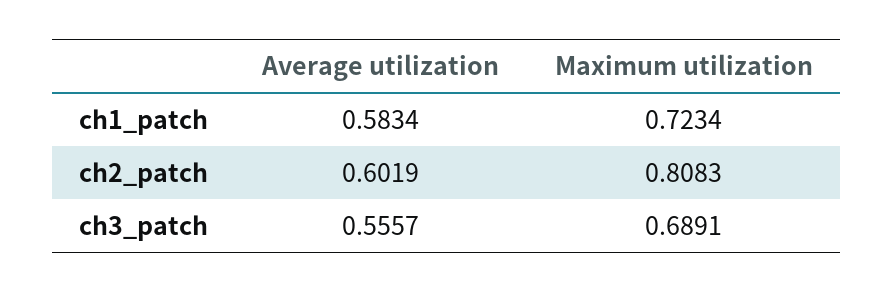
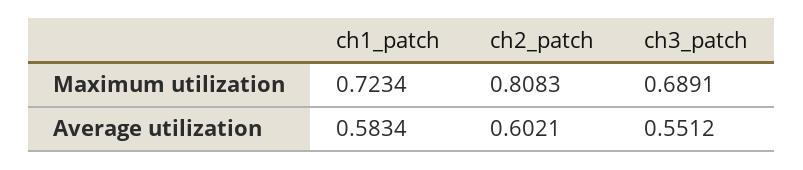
Average utilization, ch2_patch: 0.6019 -> 0.6021
Average utilization, ch3_patch: 0.5557 -> 0.5512

